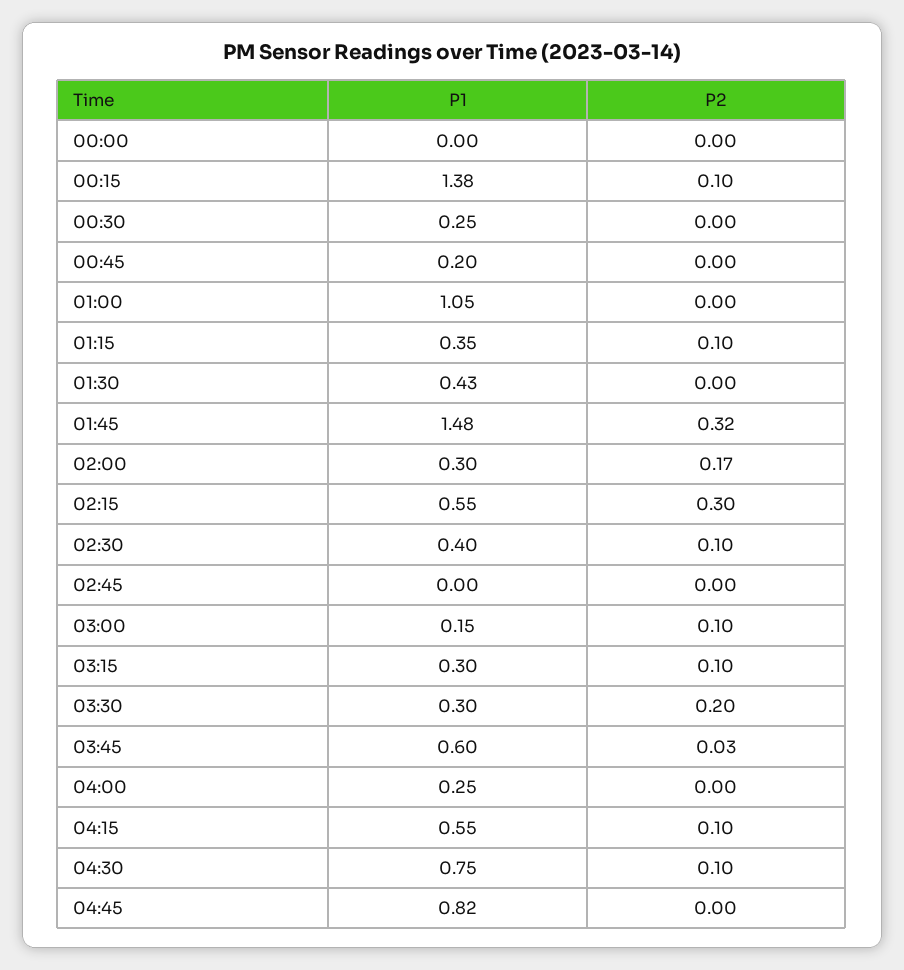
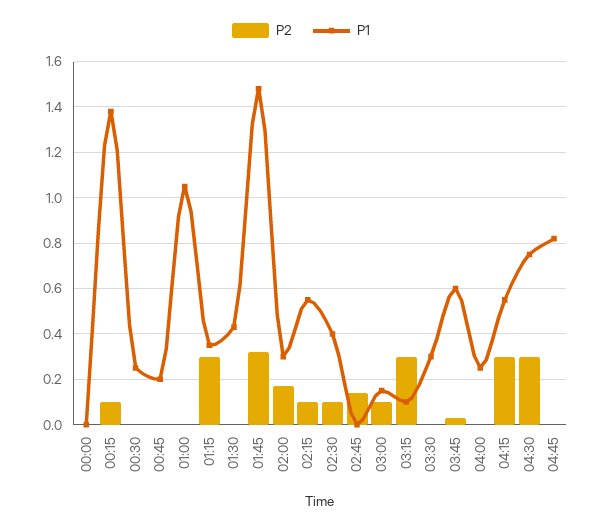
P2, 01:15: 0.1 -> 0.3
P2, 02:15: 0.3 -> 0.1
P2, 02:45: 0 -> 0.15
P1, 03:15: 0.3 -> 0.1
P2, 03:15: 0.1 -> 0.3
P2, 03:30: 0.2 -> 0
P2, 04:15: 0.1 -> 0.3
P2, 04:30: 0.1 -> 0.3

